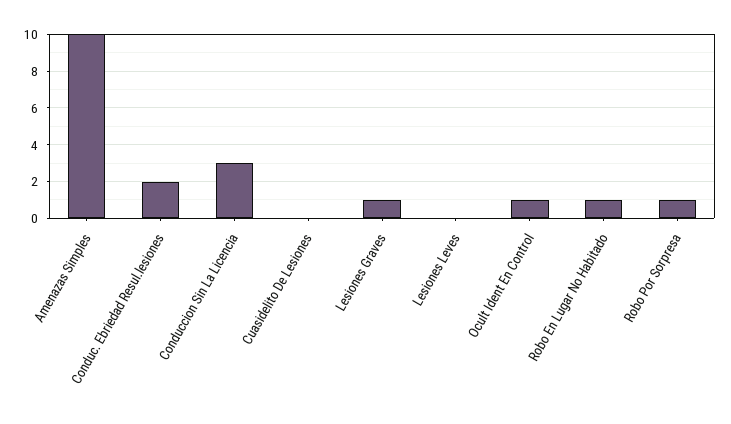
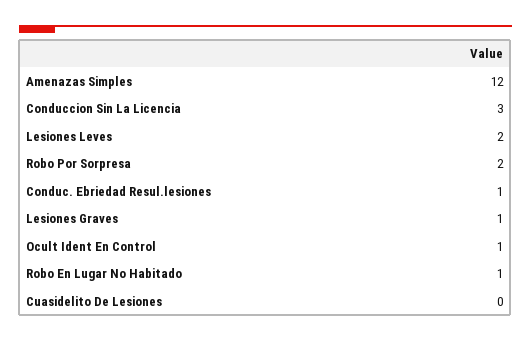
Amenazas Simples: 10 -> 12
Conduc. Ebriedad Resul.lesiones: 2 -> 1
Lesiones Leves: 0 -> 2
Robo Por Sorpresa: 1 -> 2

